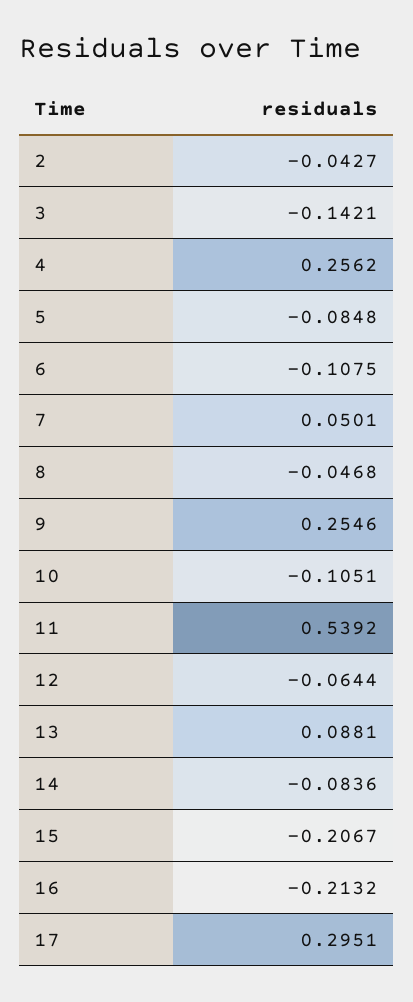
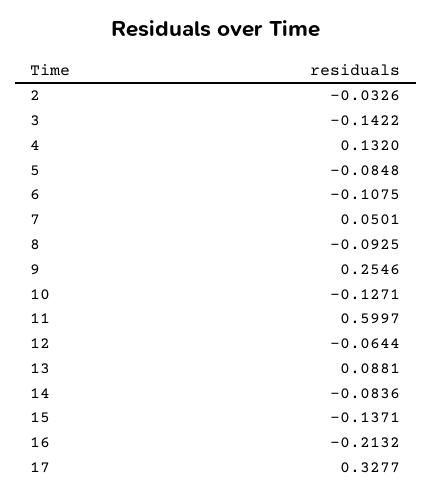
2: -0.0427 -> -0.0326
3: -0.1421 -> -0.1422
4: 0.2562 -> 0.132
8: -0.0468 -> -0.0925
10: -0.1051 -> -0.1271
11: 0.5392 -> 0.5997
15: -0.2067 -> -0.1371
17: 0.2951 -> 0.3277

